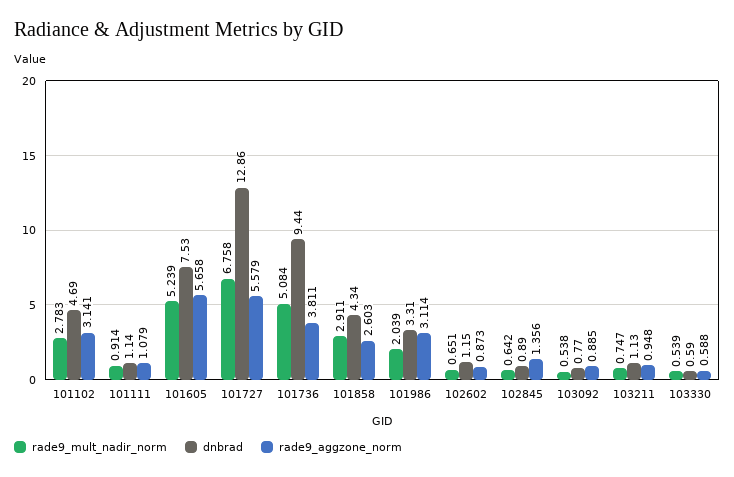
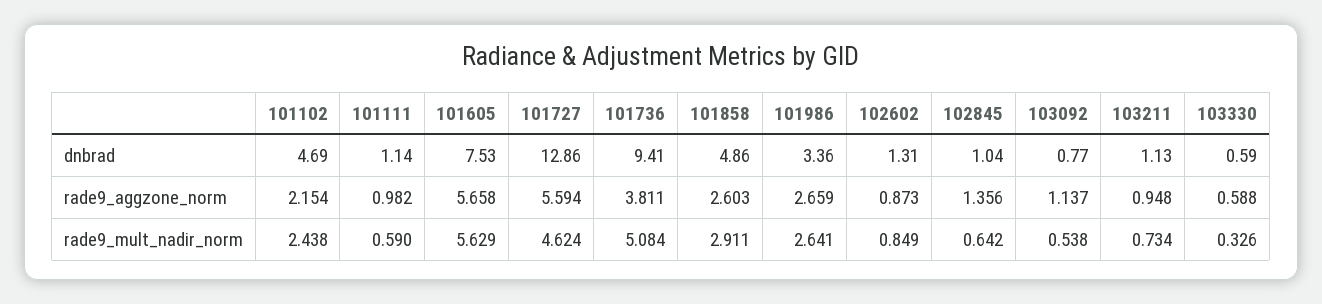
rade9_mult_nadir_norm, 101102: 2.783 -> 2.438
rade9_aggzone_norm, 101102: 3.141 -> 2.154
rade9_mult_nadir_norm, 101111: 0.914 -> 0.59
rade9_aggzone_norm, 101111: 1.079 -> 0.982
rade9_mult_nadir_norm, 101605: 5.239 -> 5.629
rade9_mult_nadir_norm, 101727: 6.758 -> 4.624
rade9_aggzone_norm, 101727: 5.579 -> 5.594
dnbrad, 101736: 9.44 -> 9.41
dnbrad, 101858: 4.34 -> 4.86
rade9_mult_nadir_norm, 101986: 2.039 -> 2.641
dnbrad, 101986: 3.31 -> 3.36
rade9_aggzone_norm, 101986: 3.114 -> 2.659
rade9_mult_nadir_norm, 102602: 0.651 -> 0.849
dnbrad, 102602: 1.15 -> 1.31
dnbrad, 102845: 0.89 -> 1.04
rade9_aggzone_norm, 103092: 0.885 -> 1.137
rade9_mult_nadir_norm, 103211: 0.747 -> 0.734
rade9_mult_nadir_norm, 103330: 0.539 -> 0.326

